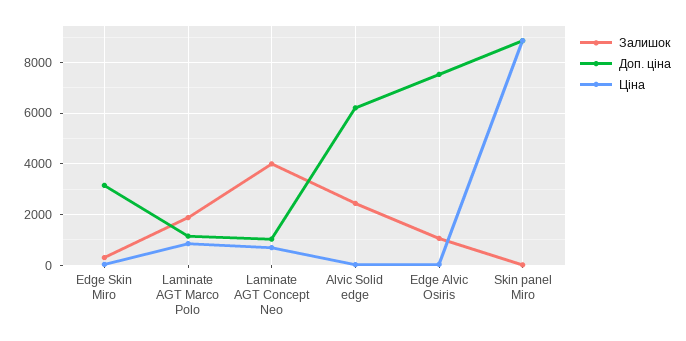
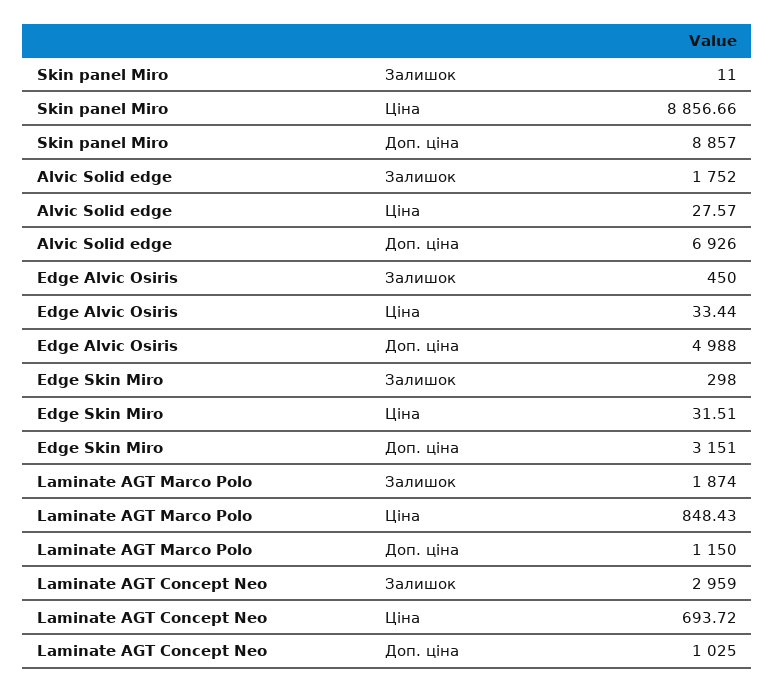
Залишок, Laminate AGT Concept Neo: 4000 -> 2959
Залишок, Alvic Solid edge: 2500 -> 1752
Доп. ціна, Alvic Solid edge: 6250 -> 6926
Залишок, Edge Alvic Osiris: 1000 -> 450
Доп. ціна, Edge Alvic Osiris: 7500 -> 4988

